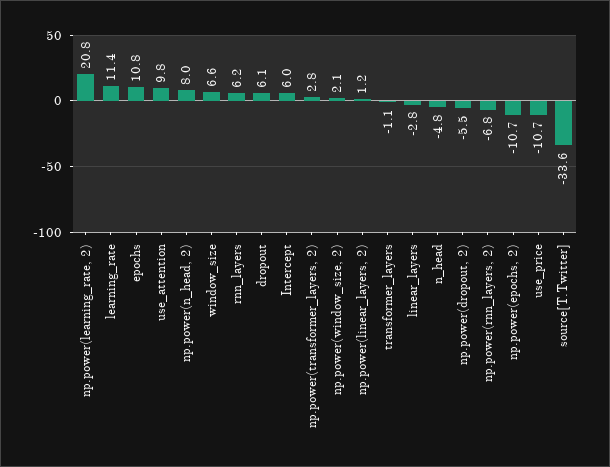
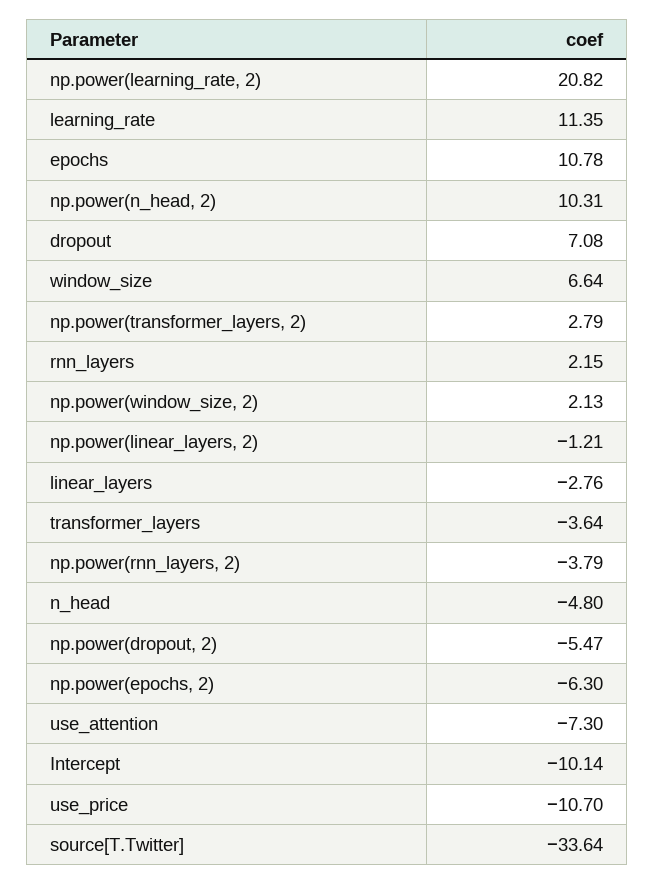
use_attention: 9.8 -> -7.3
np.power(n_head, 2): 8 -> 10.31
rnn_layers: 6.2 -> 2.15
dropout: 6.1 -> 7.08
Intercept: 6 -> -10.14
np.power(linear_layers, 2): 1.2 -> -1.21
transformer_layers: -1.1 -> -3.64
np.power(rnn_layers, 2): -6.8 -> -3.79
np.power(epochs, 2): -10.7 -> -6.3

